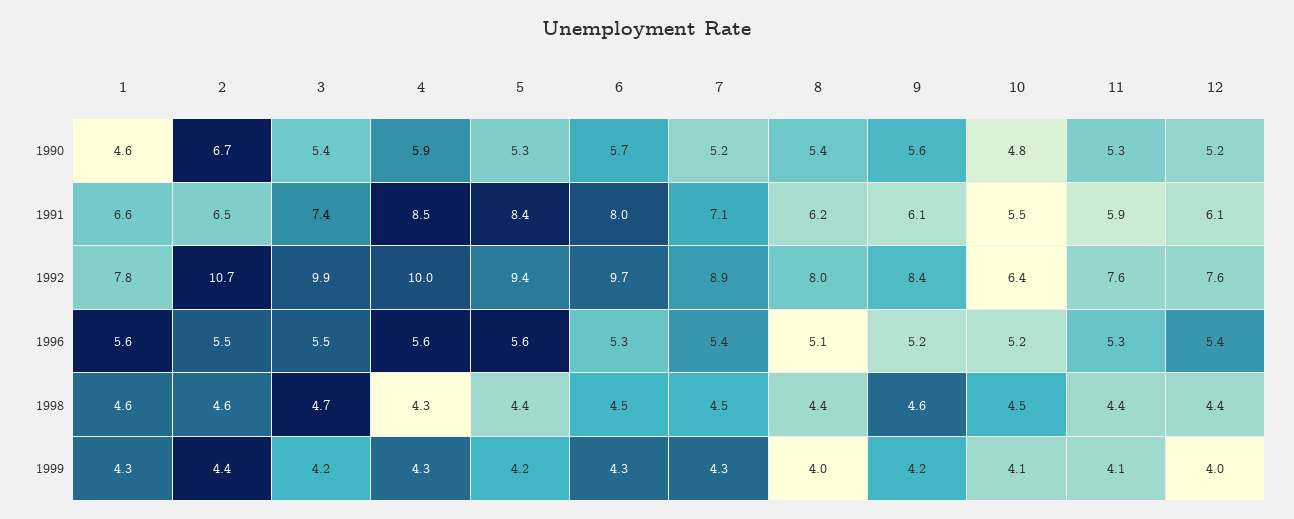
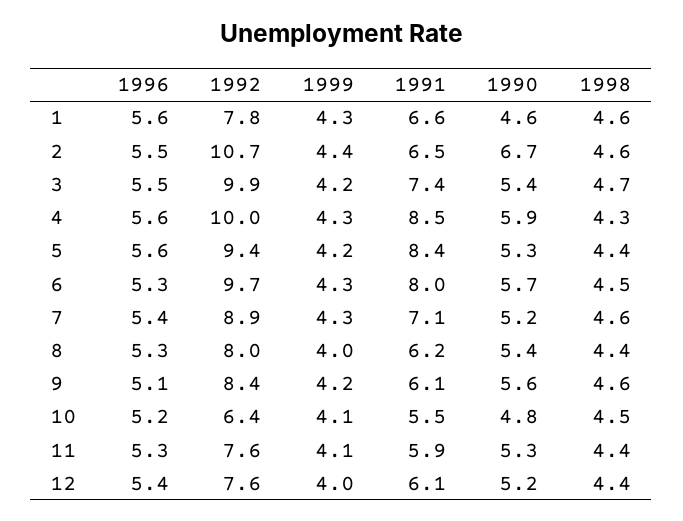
8, 1996: 5.1 -> 5.3
9, 1996: 5.2 -> 5.1
7, 1998: 4.5 -> 4.6

